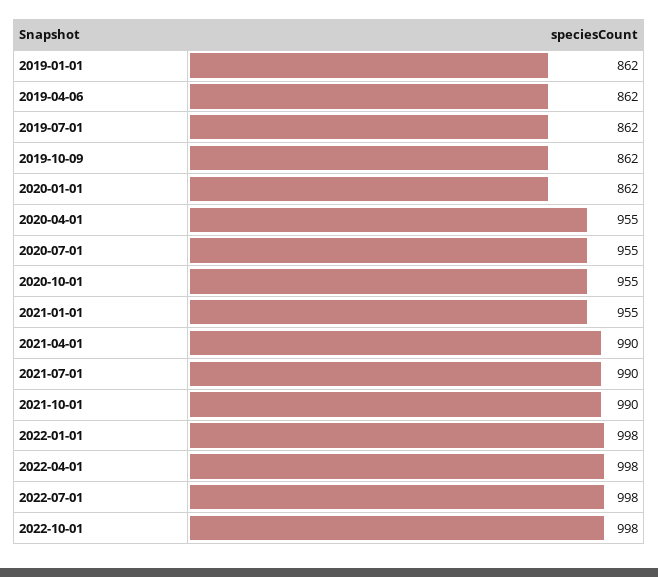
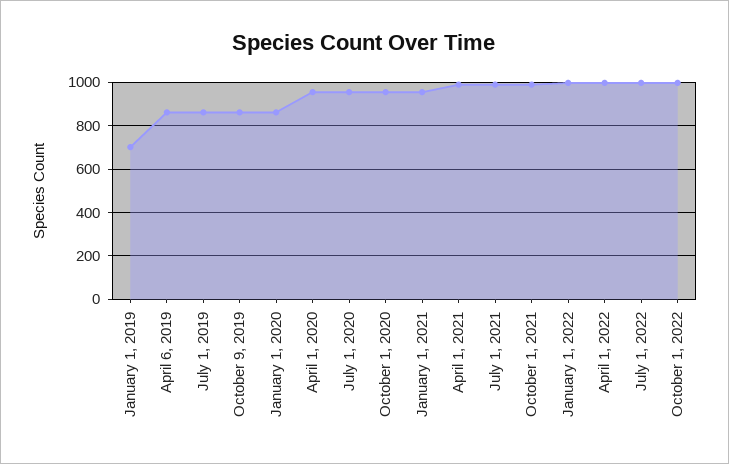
2019-01-01: 862 -> 700

